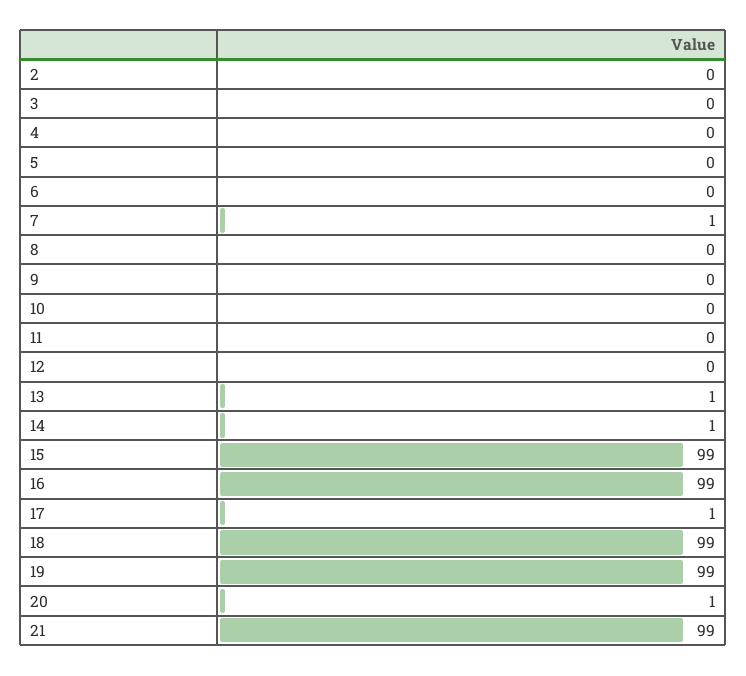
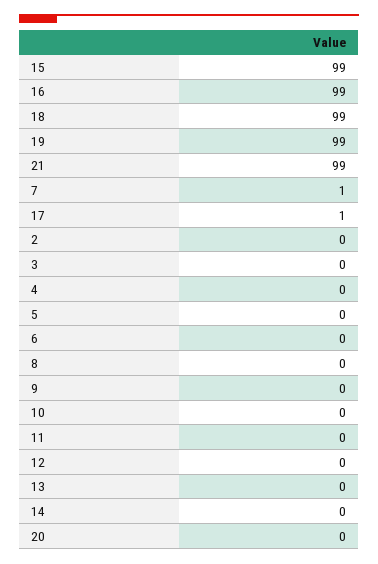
13: 1 -> 0
14: 1 -> 0
20: 1 -> 0

